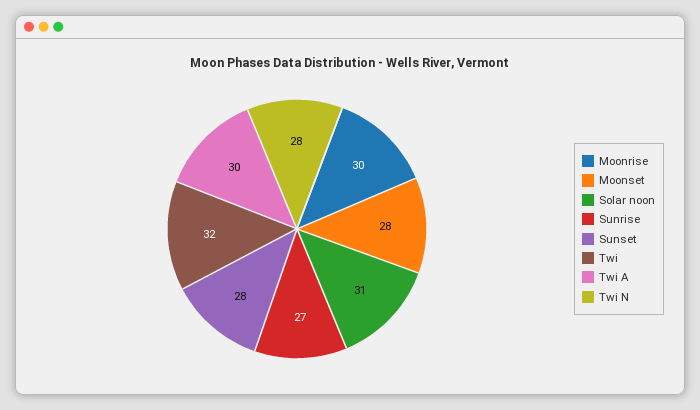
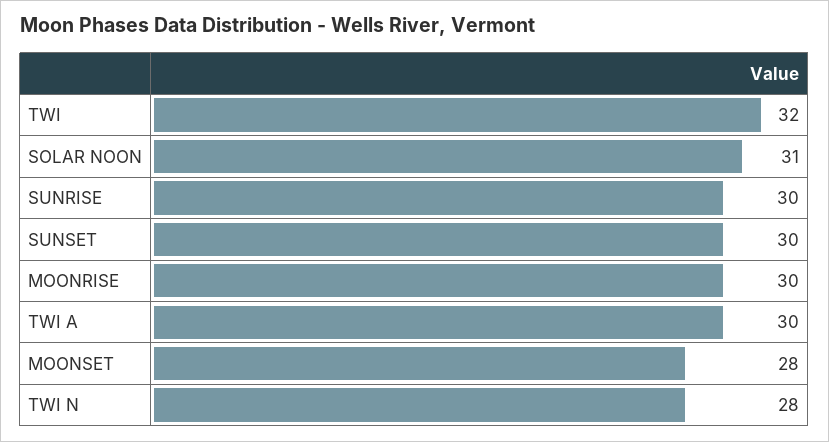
Sunrise: 27 -> 30
Sunset: 28 -> 30

